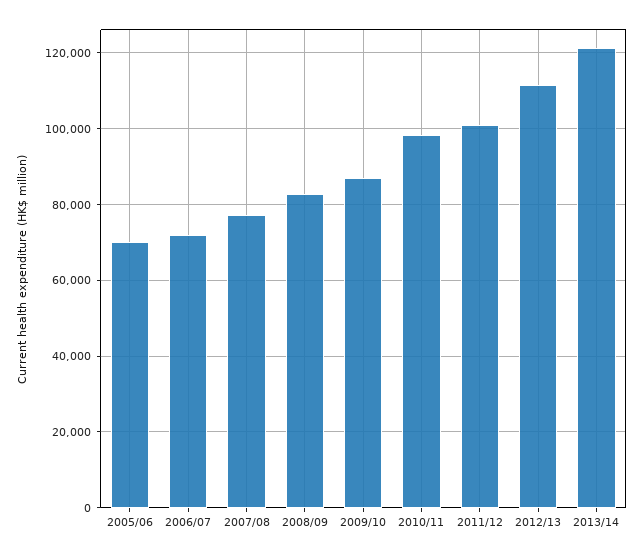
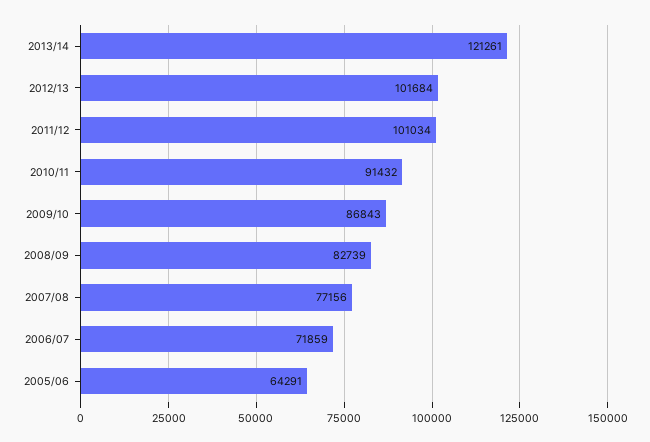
2005/06: 70000 -> 64291
2010/11: 98000 -> 91432
2012/13: 112000 -> 101684

